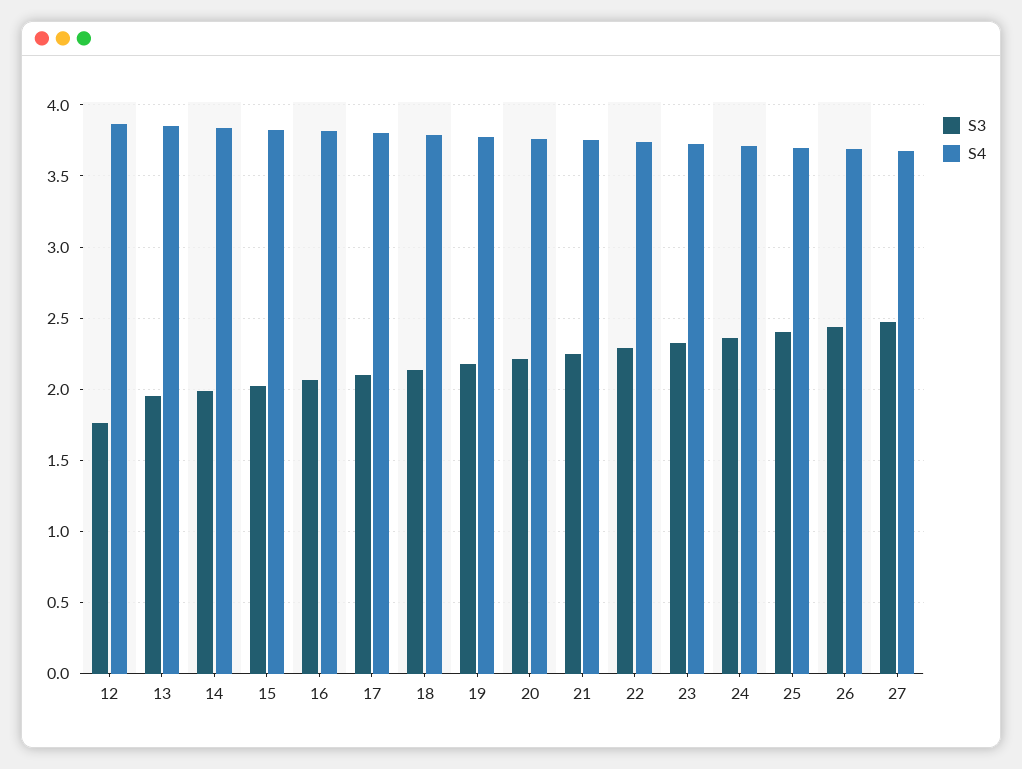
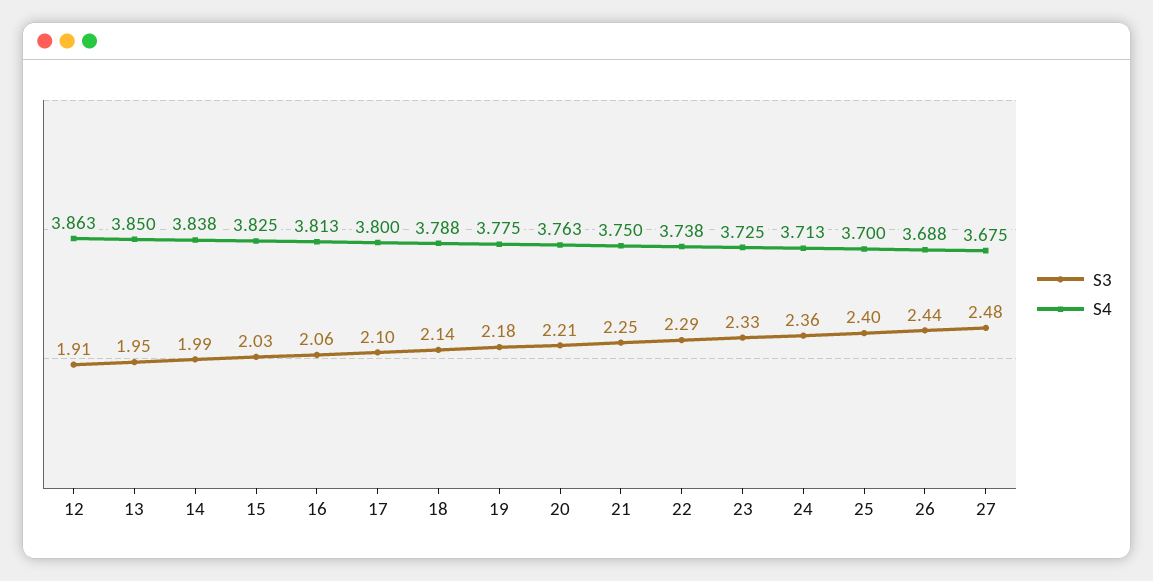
S3, 12: 1.75 -> 1.91

